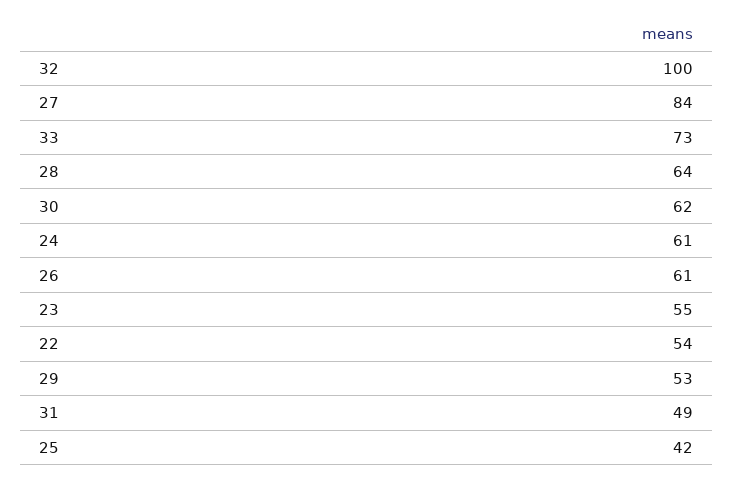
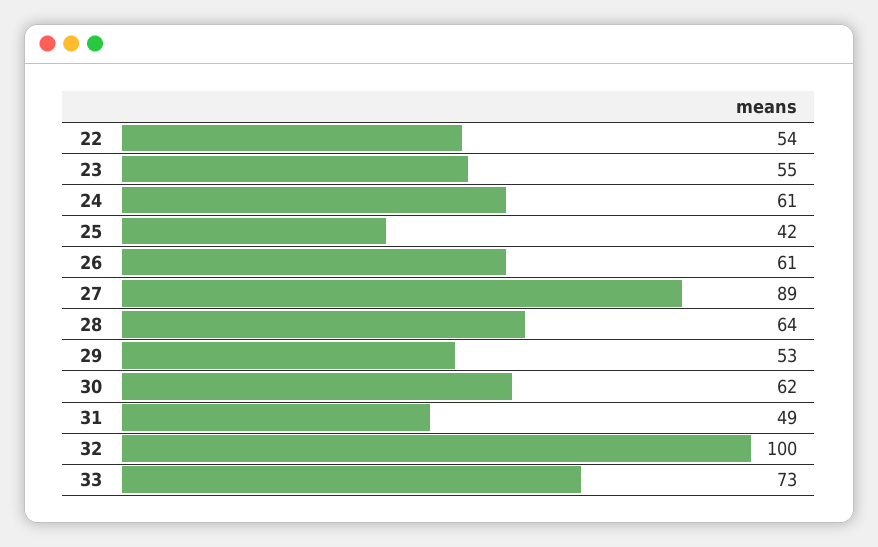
27: 84 -> 89

